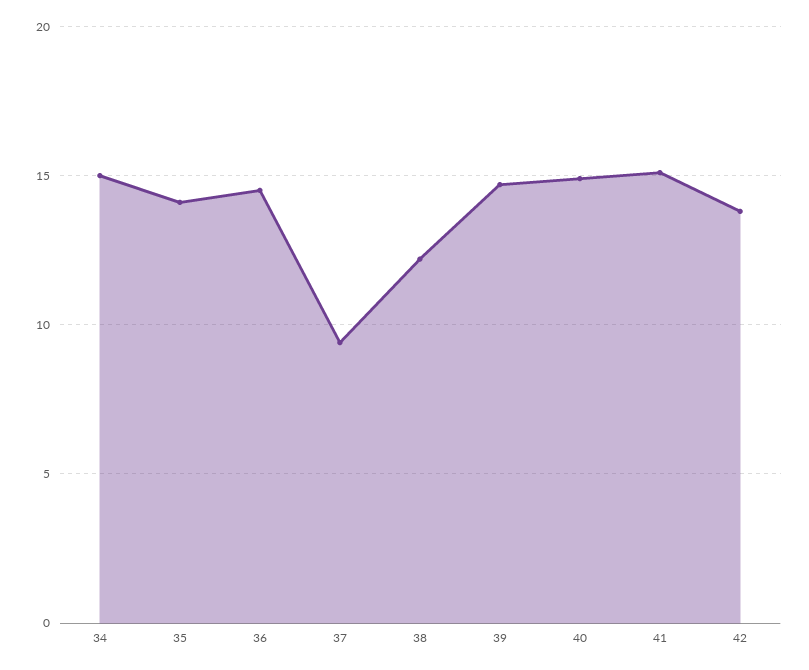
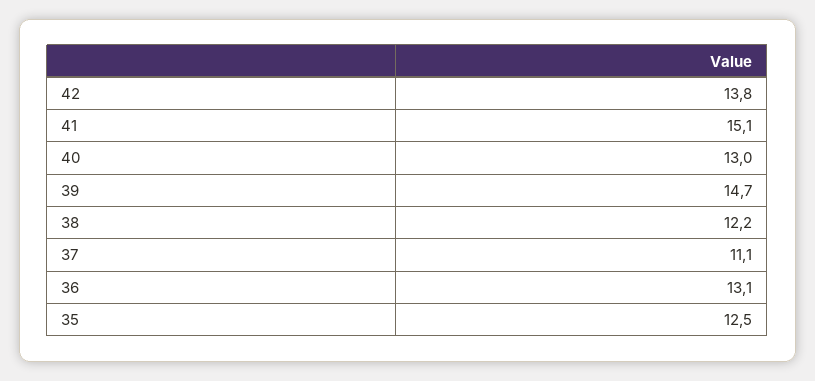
34: 15 -> none
35: 14 -> 12.5
36: 14.5 -> 13.1
37: 9.5 -> 11.1
40: 15 -> 13

